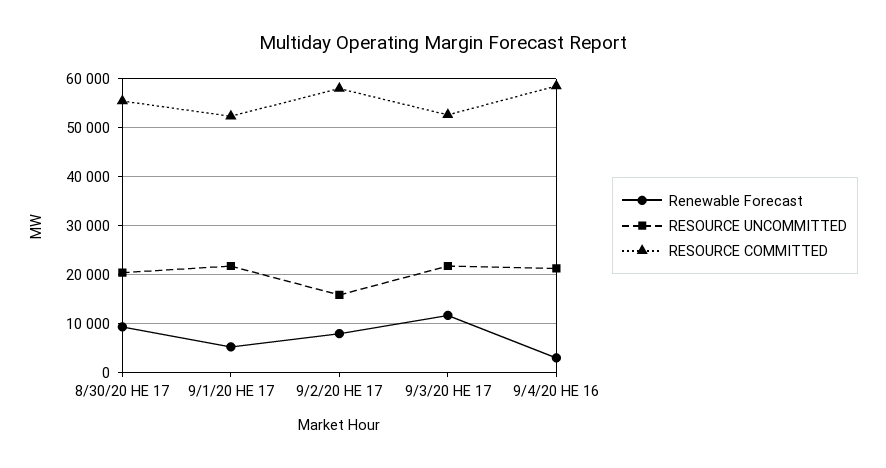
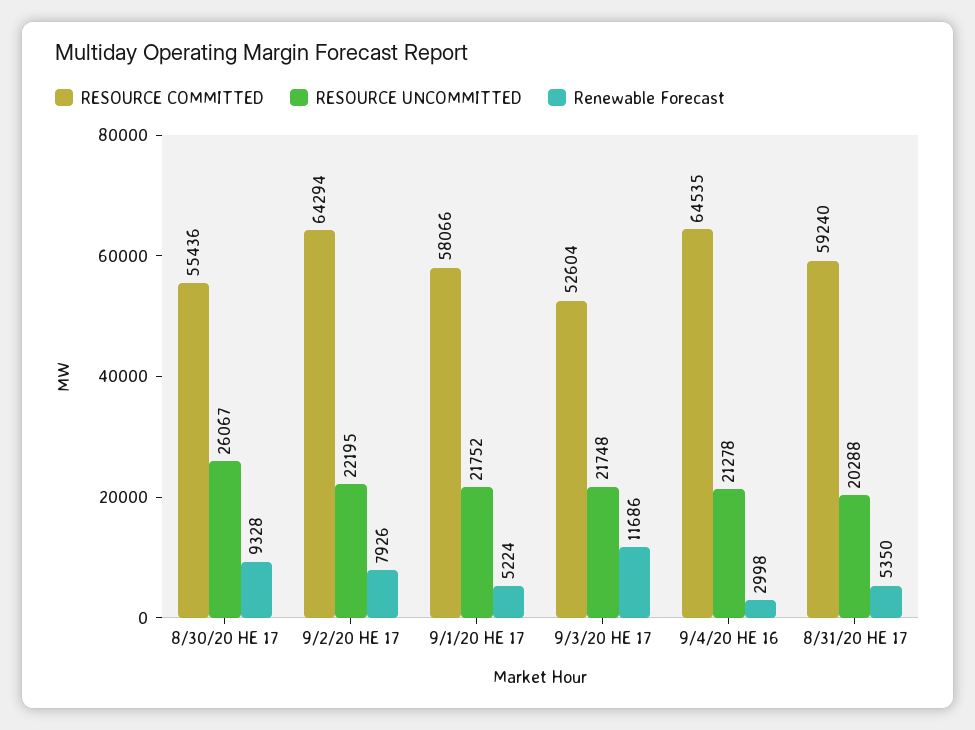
RESOURCE UNCOMMITTED, 8/30/20 HE 17: 20000 -> 26067
RESOURCE COMMITTED, 9/1/20 HE 17: 52000 -> 58066
RESOURCE UNCOMMITTED, 9/2/20 HE 17: 16000 -> 22195
RESOURCE COMMITTED, 9/2/20 HE 17: 58000 -> 64294
RESOURCE COMMITTED, 9/4/20 HE 16: 58000 -> 64535
RESOURCE COMMITTED, 8/31/20 HE 17: none -> 59240
RESOURCE UNCOMMITTED, 8/31/20 HE 17: none -> 20288
Renewable Forecast, 8/31/20 HE 17: none -> 5350

